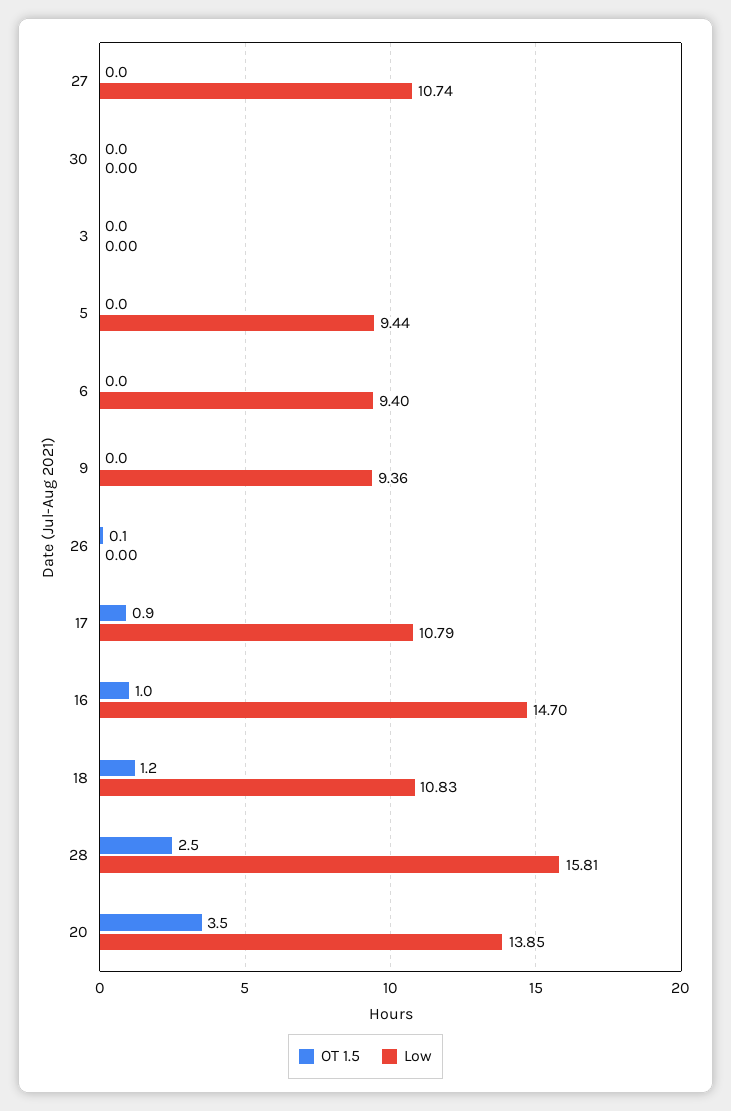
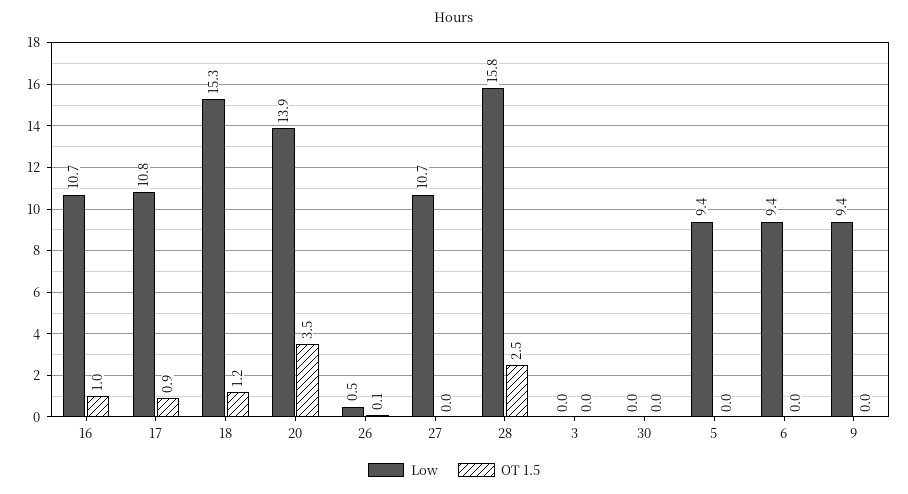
Low, 26: 0 -> 0.5
Low, 16: 14.7 -> 10.7
Low, 18: 10.83 -> 15.3

